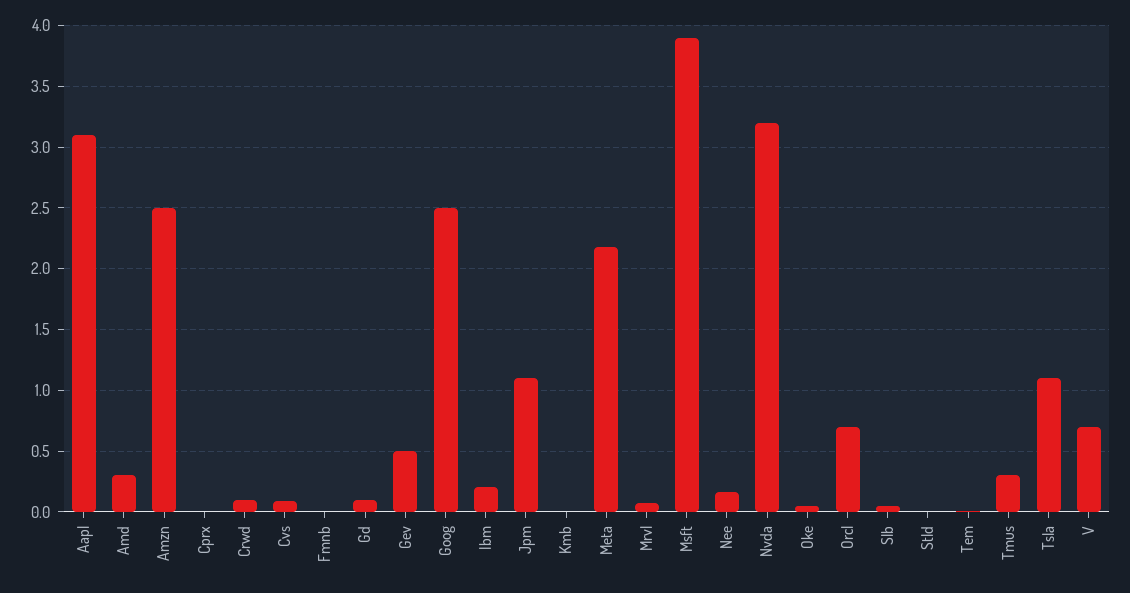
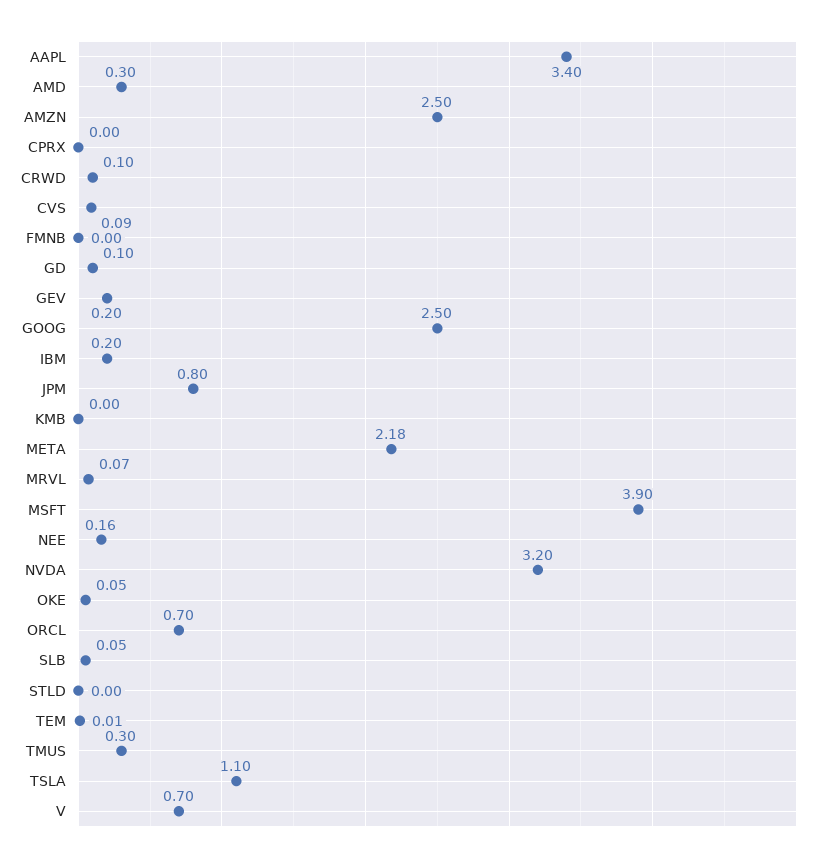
Aapl: 3.1 -> 3.4
Gev: 0.5 -> 0.2
Jpm: 1.1 -> 0.8

